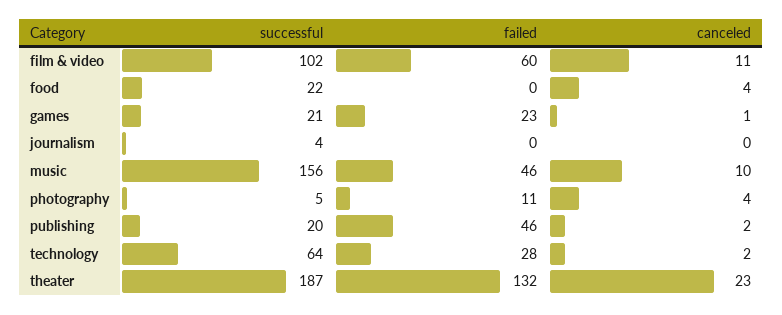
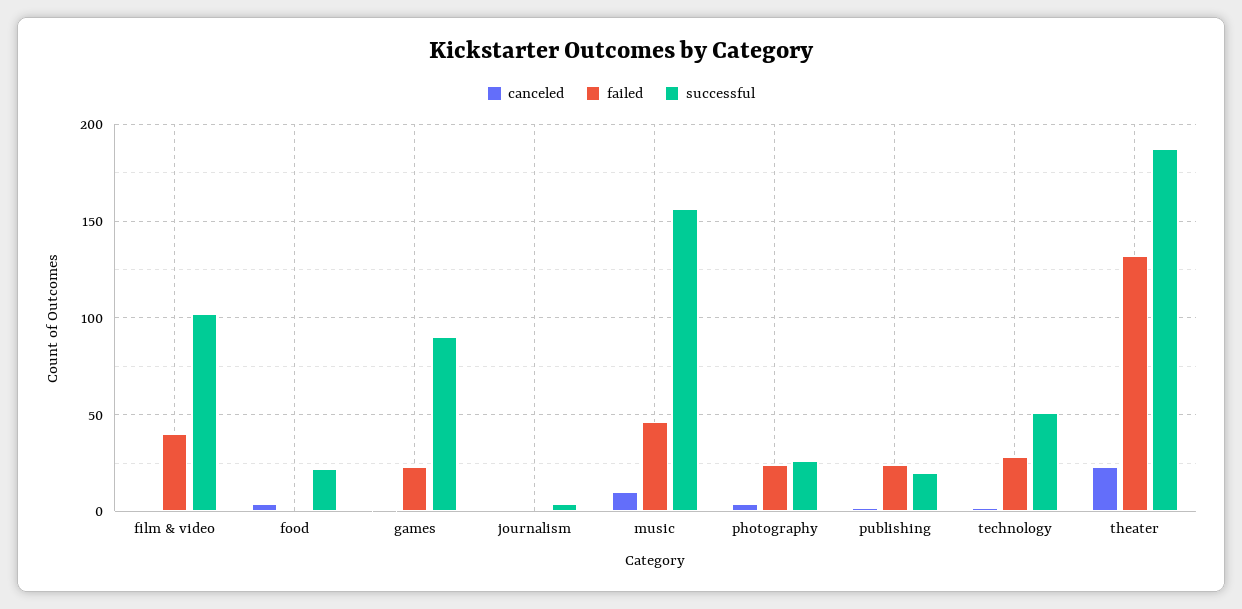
failed, film & video: 60 -> 40
canceled, film & video: 11 -> 0
successful, games: 21 -> 90
successful, photography: 5 -> 25
failed, photography: 11 -> 25
failed, publishing: 46 -> 25
successful, technology: 64 -> 50

